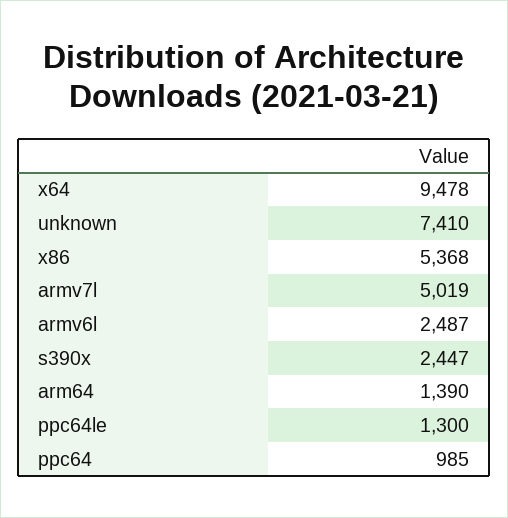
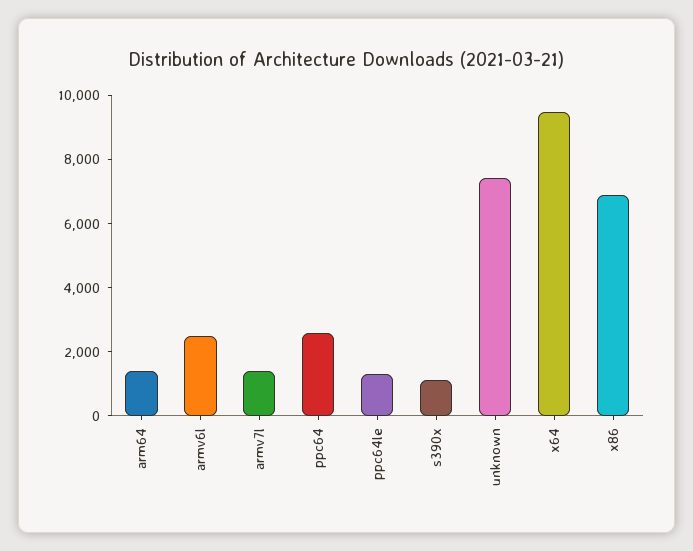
x86: 5368 -> 7000
armv7l: 5019 -> 1500
s390x: 2447 -> 1000
ppc64: 985 -> 2500

